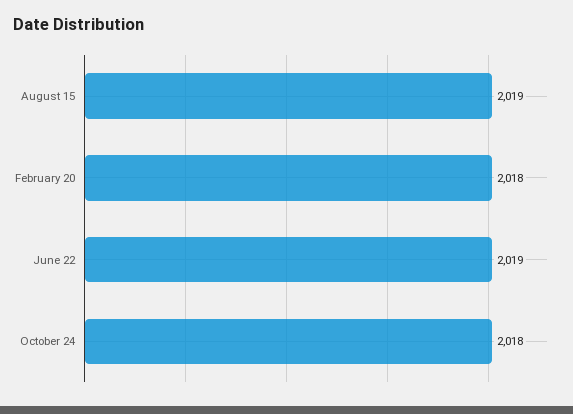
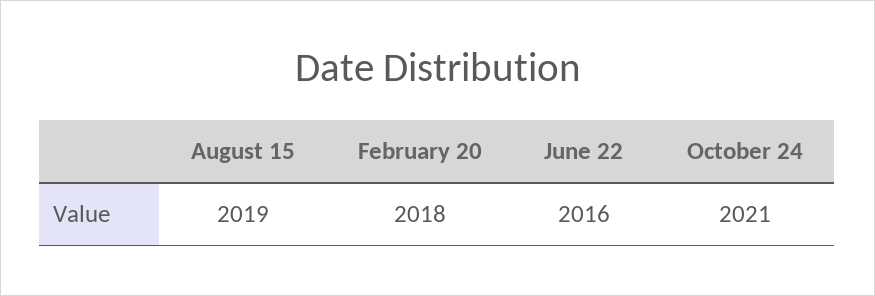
June 22: 2019 -> 2016
October 24: 2018 -> 2021

